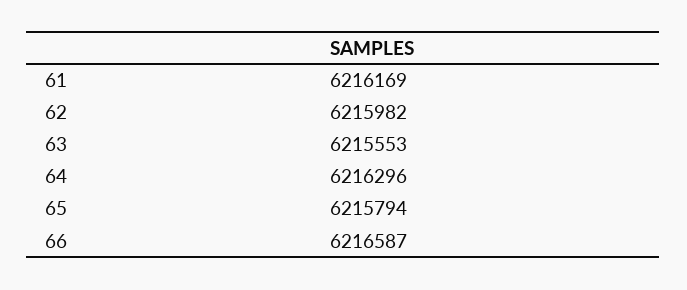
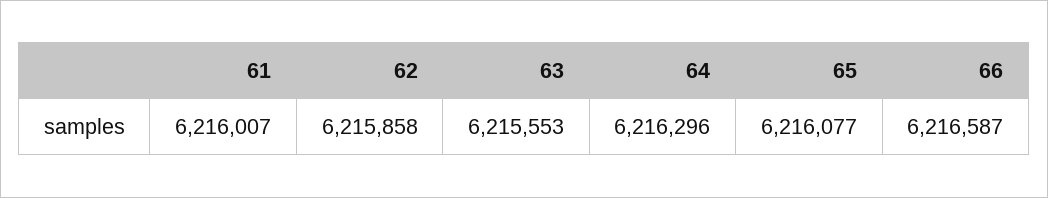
61: 6216169 -> 6216007
62: 6215982 -> 6215858
65: 6215794 -> 6216077

